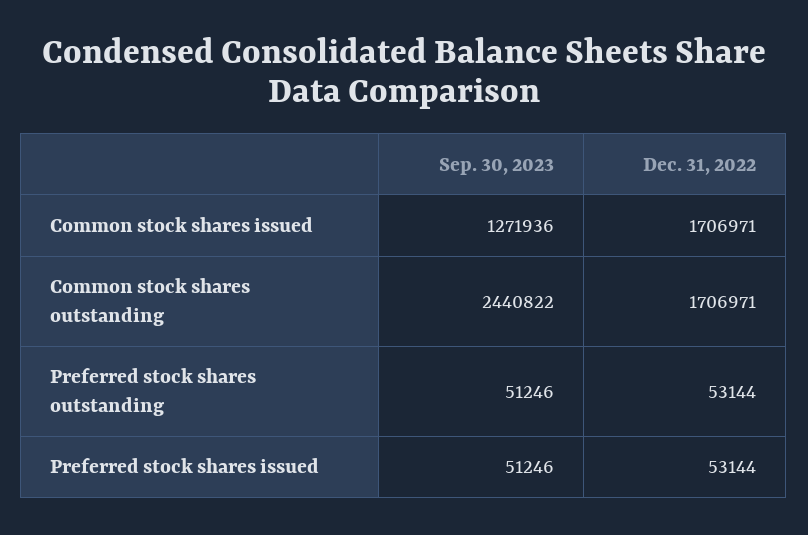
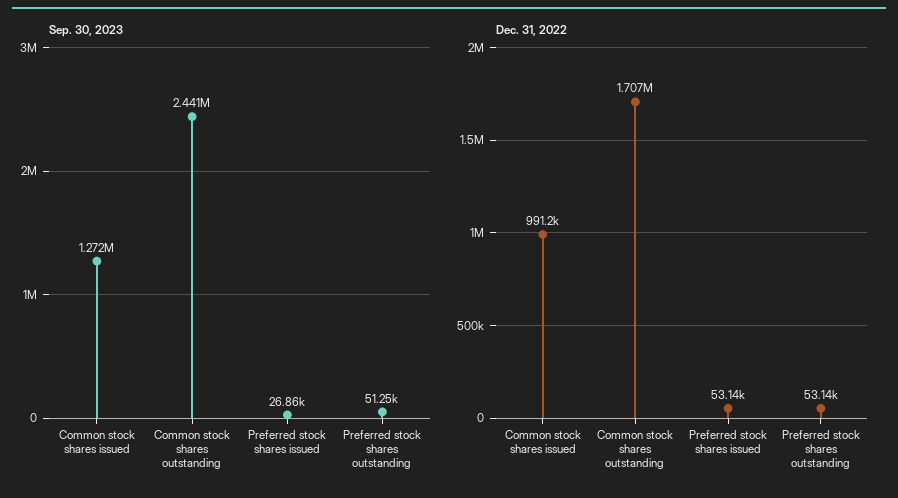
Dec. 31, 2022, Common stock shares issued: 1706971 -> 991200
Sep. 30, 2023, Preferred stock shares issued: 51246 -> 26860

